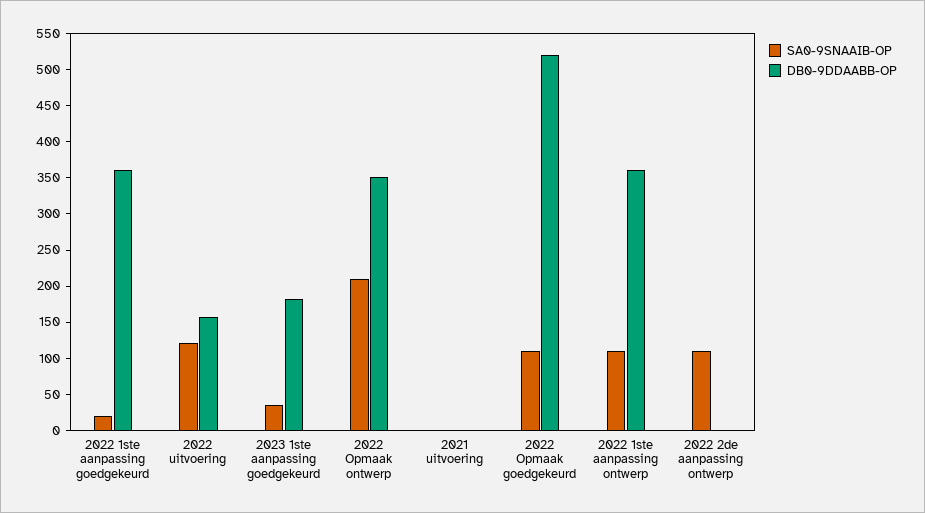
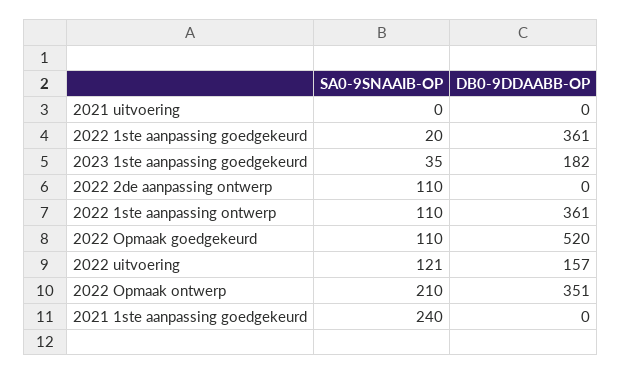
SA0-9SNAAIB-OP, 2021 1ste aanpassing goedgekeurd: none -> 240
DB0-9DDAABB-OP, 2021 1ste aanpassing goedgekeurd: none -> 0

